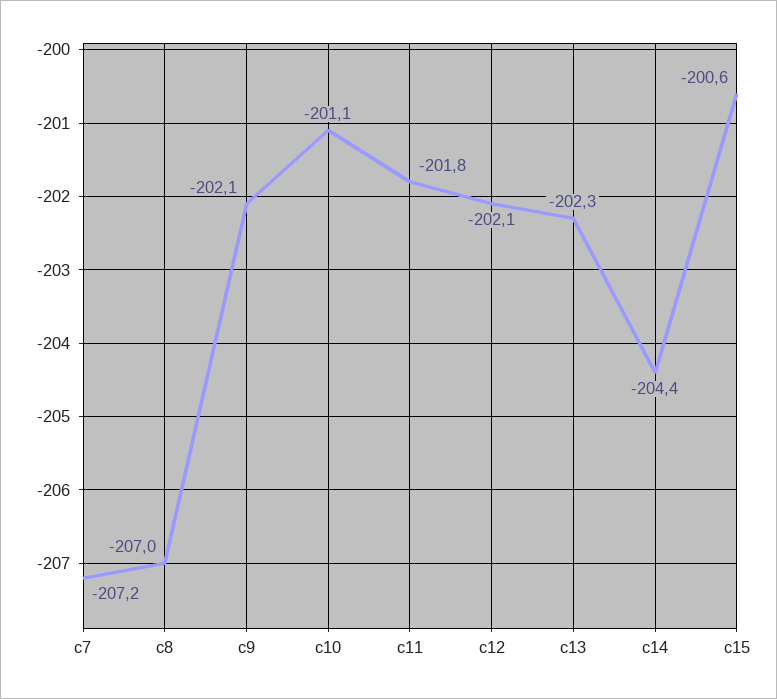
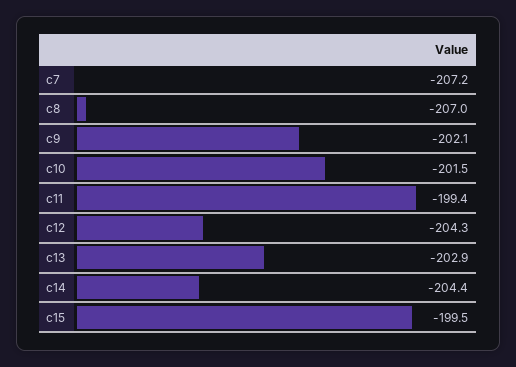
c10: -201.1 -> -201.5
c11: -201.8 -> -199.4
c12: -202.1 -> -204.3
c13: -202.3 -> -202.9
c15: -200.6 -> -199.5

